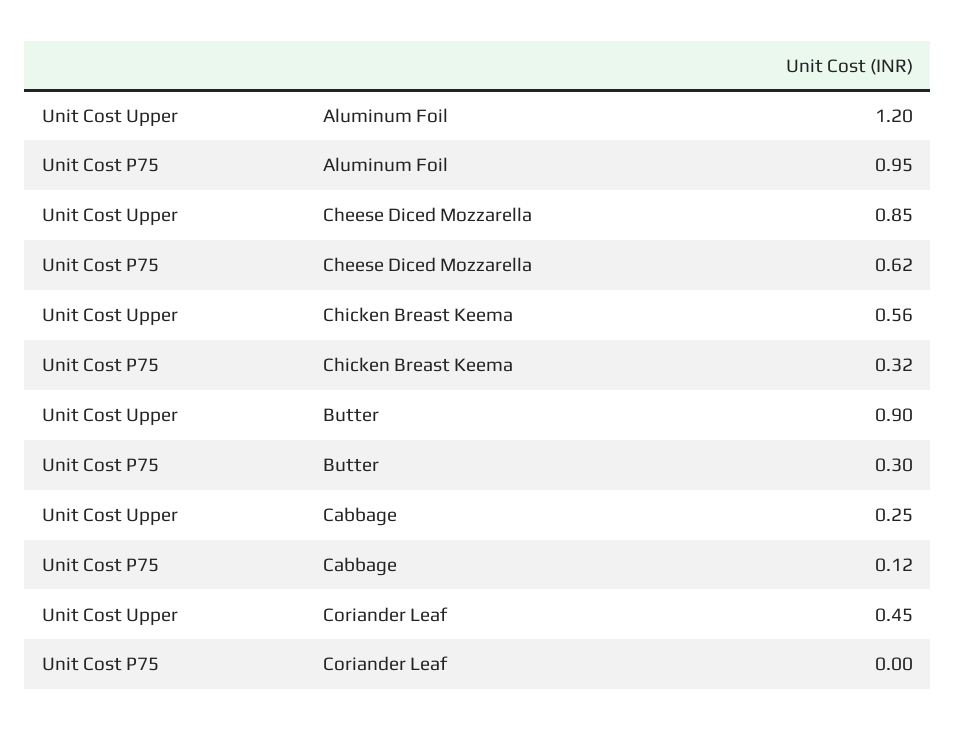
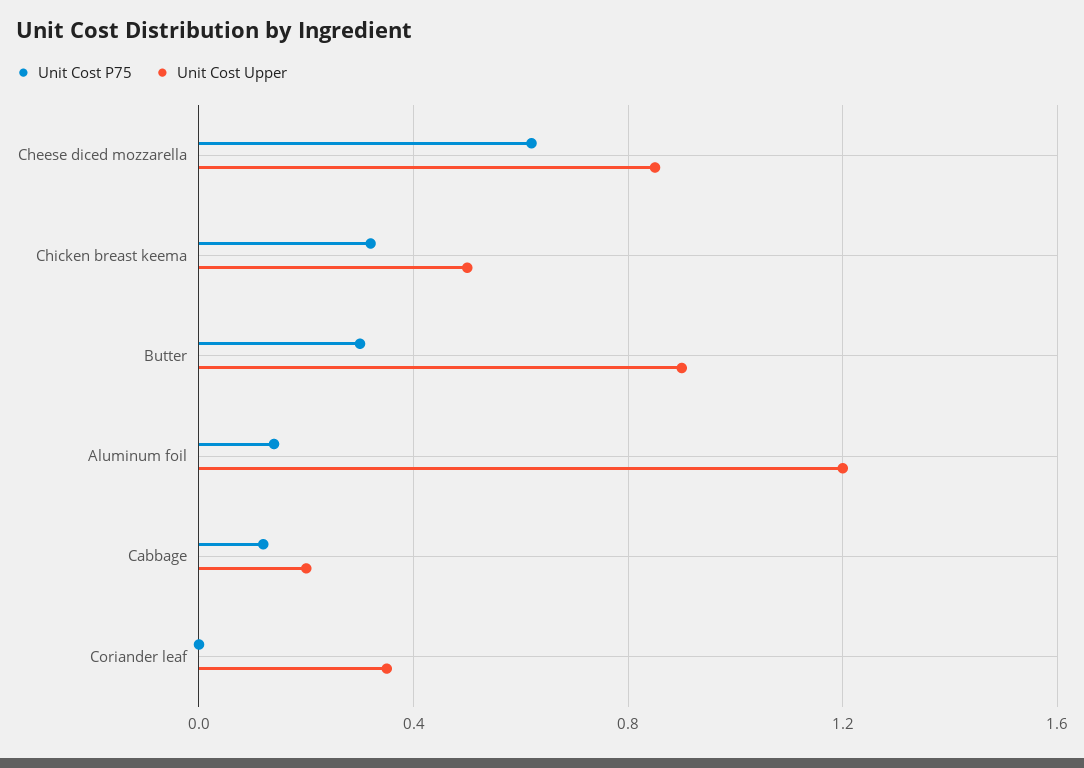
Unit Cost P75, Aluminum Foil: 0.95 -> 0.15
Unit Cost Upper, Chicken Breast Keema: 0.56 -> 0.5
Unit Cost Upper, Cabbage: 0.25 -> 0.2
Unit Cost Upper, Coriander Leaf: 0.45 -> 0.35

